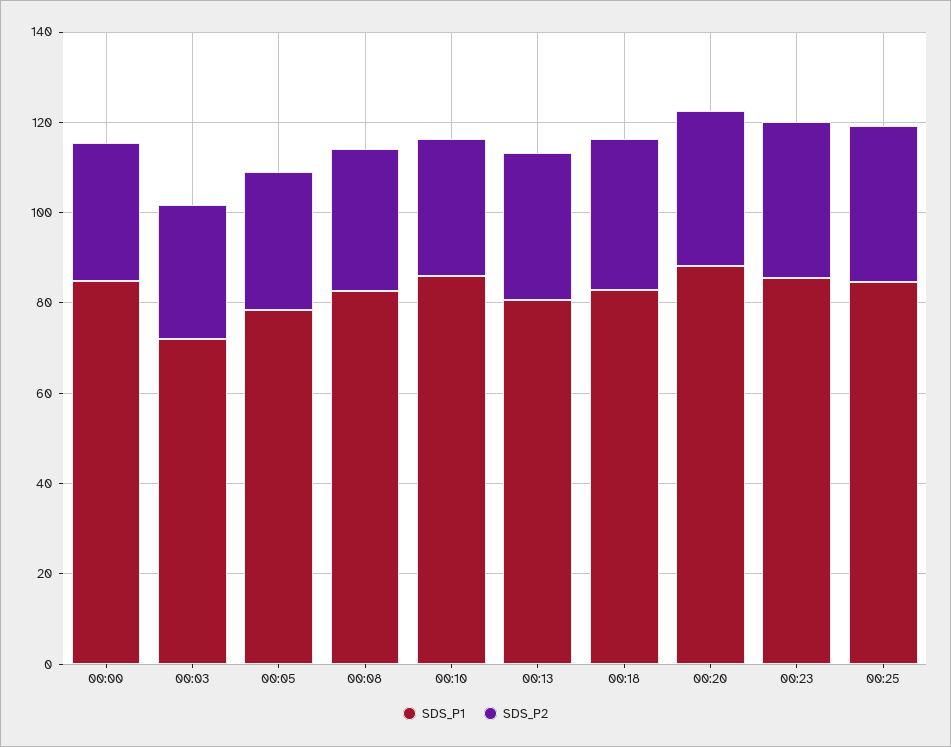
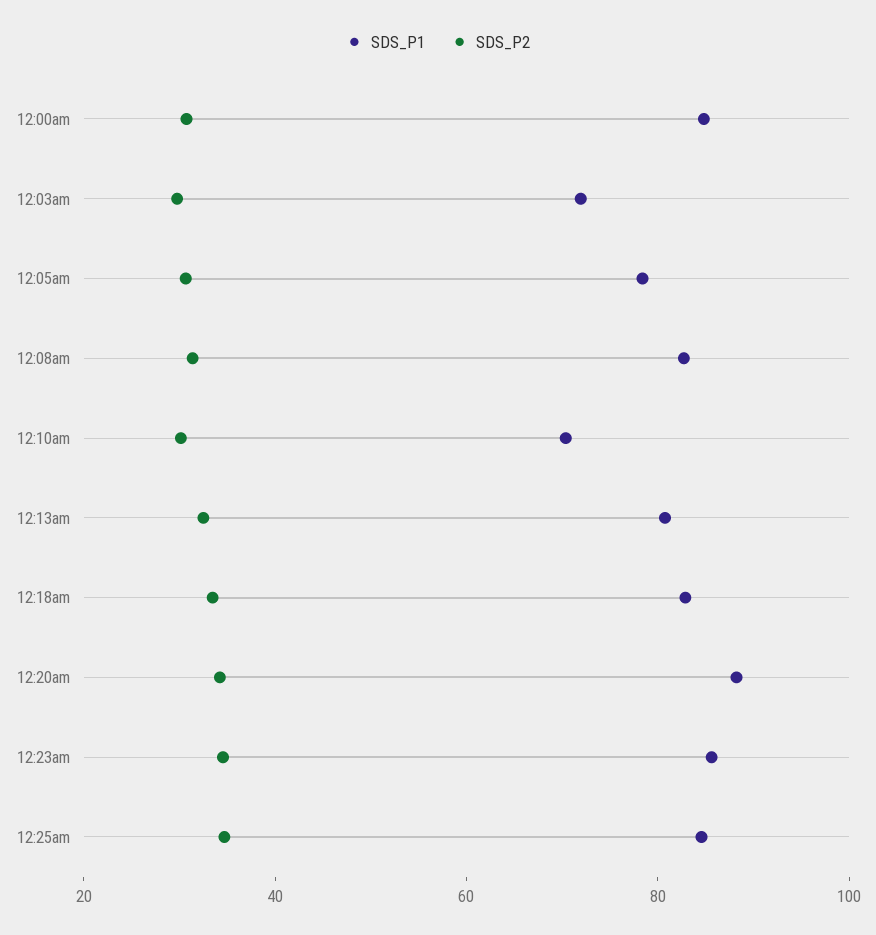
SDS_P1, 00:10: 85 -> 70

